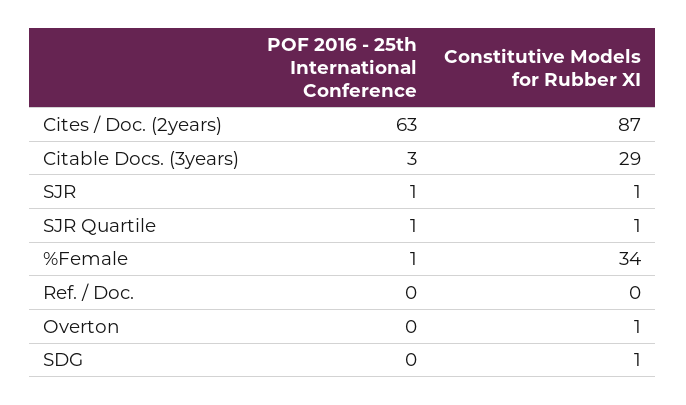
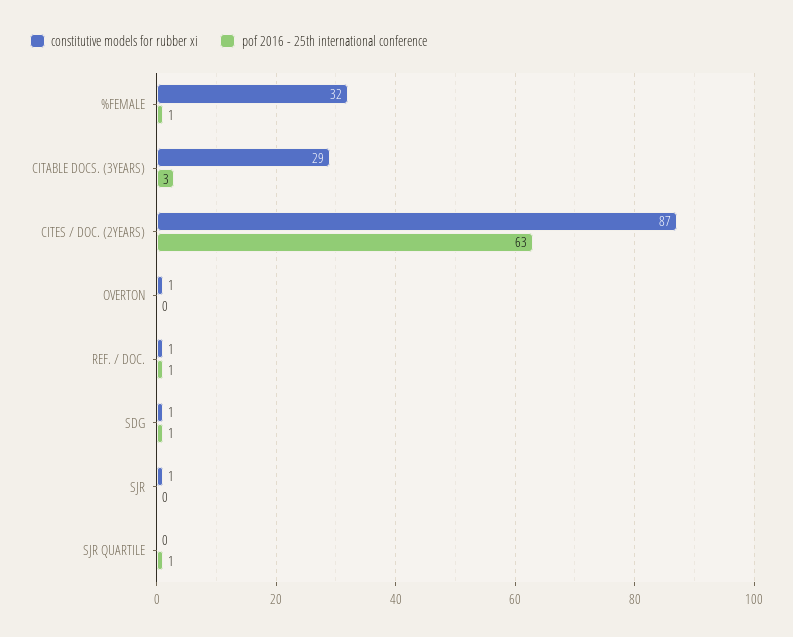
POF 2016 - 25th International Conference, SJR: 1 -> 0
Constitutive Models for Rubber XI, SJR Quartile: 1 -> 0
Constitutive Models for Rubber XI, %Female: 34 -> 32
POF 2016 - 25th International Conference, Ref. / Doc.: 0 -> 1
Constitutive Models for Rubber XI, Ref. / Doc.: 0 -> 1
POF 2016 - 25th International Conference, SDG: 0 -> 1

